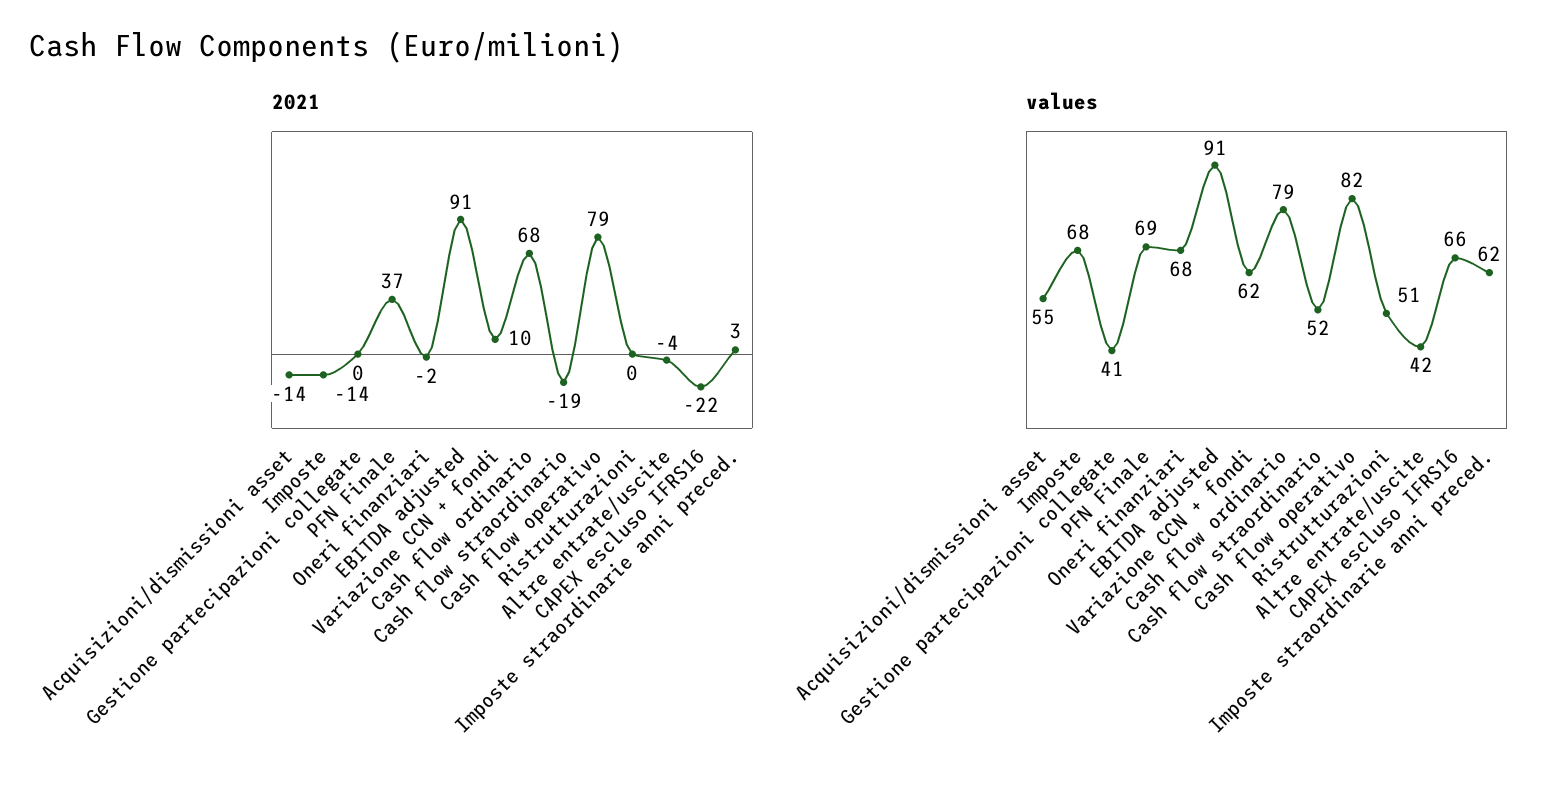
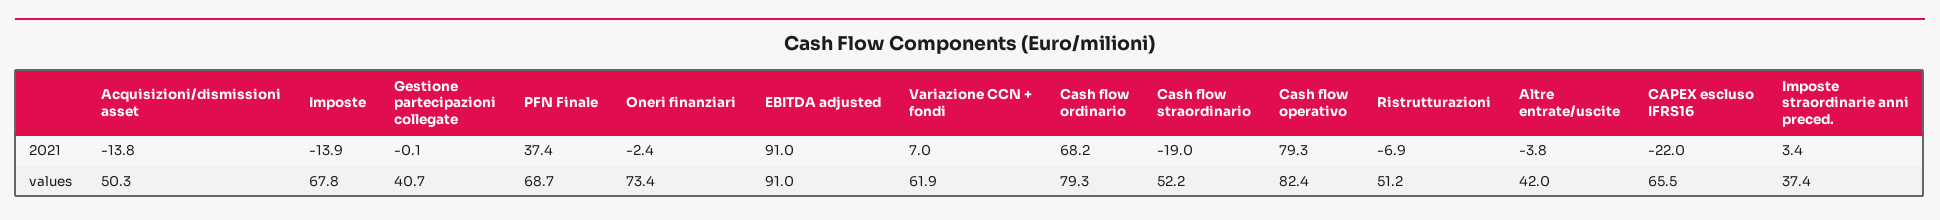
2021, Variazione CCN + fondi: 10 -> 7
2021, Ristrutturazioni: 0 -> -6.9
values, Acquisizioni/dismissioni asset: 55 -> 50.3
values, Oneri finanziari: 68 -> 73.4
values, Imposte straordinarie anni preced.: 62 -> 37.4

